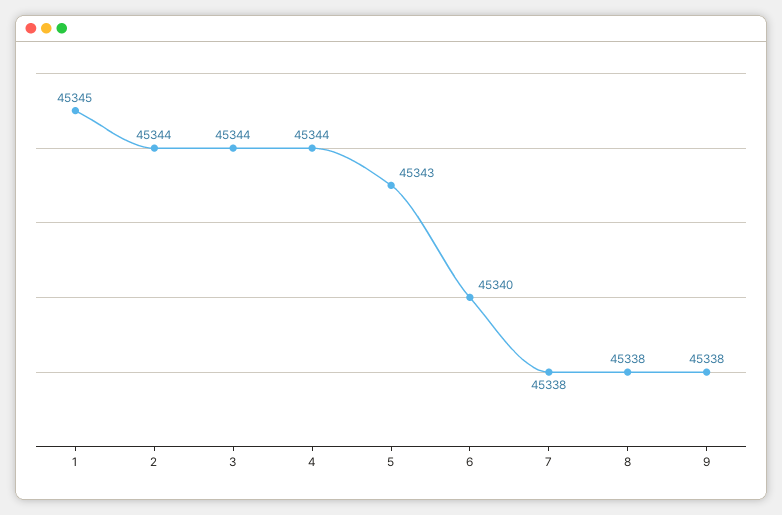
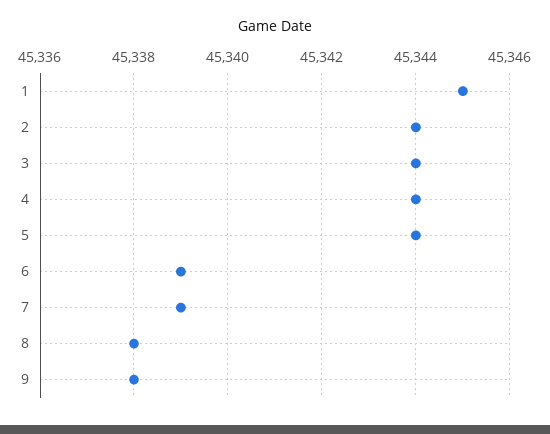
5: 45343 -> 45344
6: 45340 -> 45339
7: 45338 -> 45339

